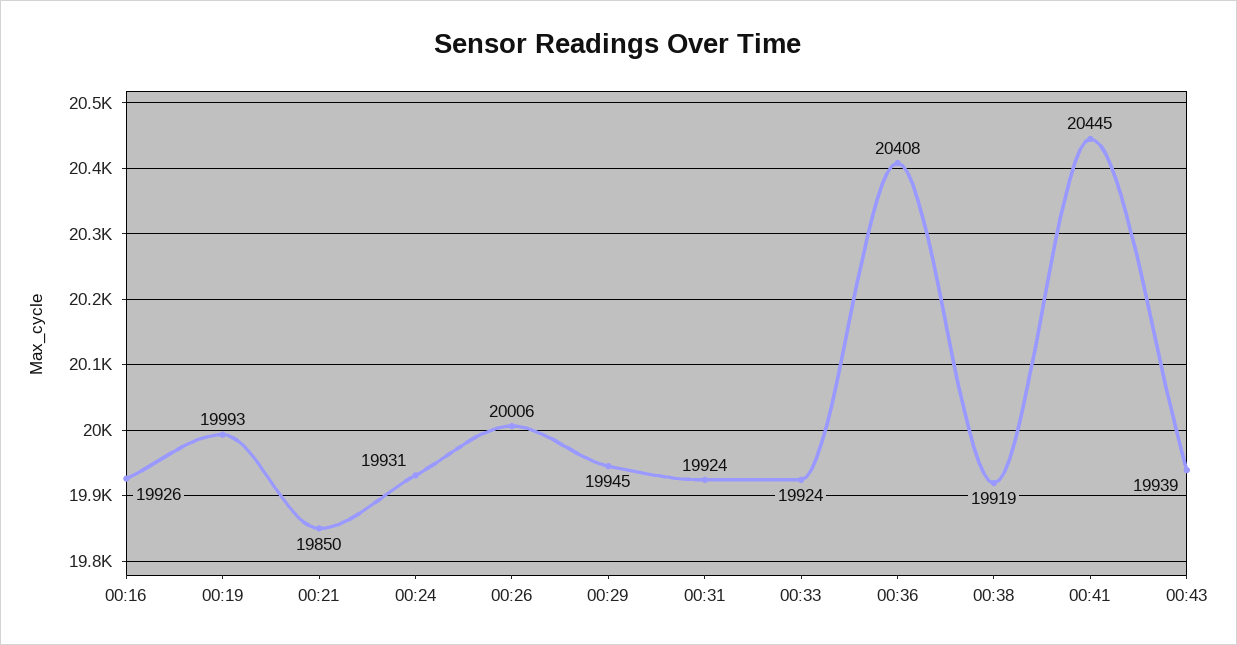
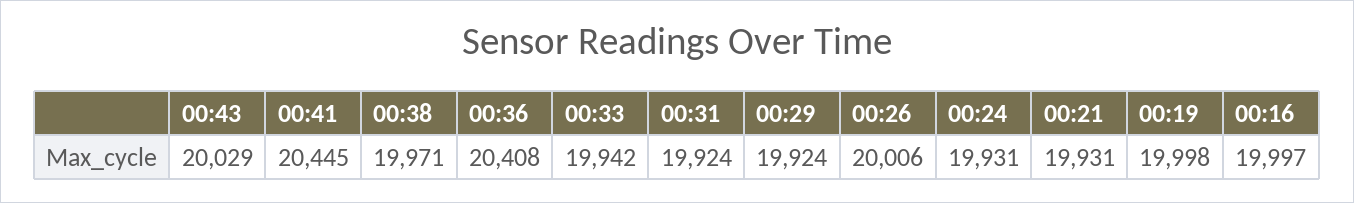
00:16: 19926 -> 19997
00:19: 19993 -> 19998
00:21: 19850 -> 19931
00:29: 19945 -> 19924
00:33: 19924 -> 19942
00:38: 19919 -> 19971
00:43: 19939 -> 20029

